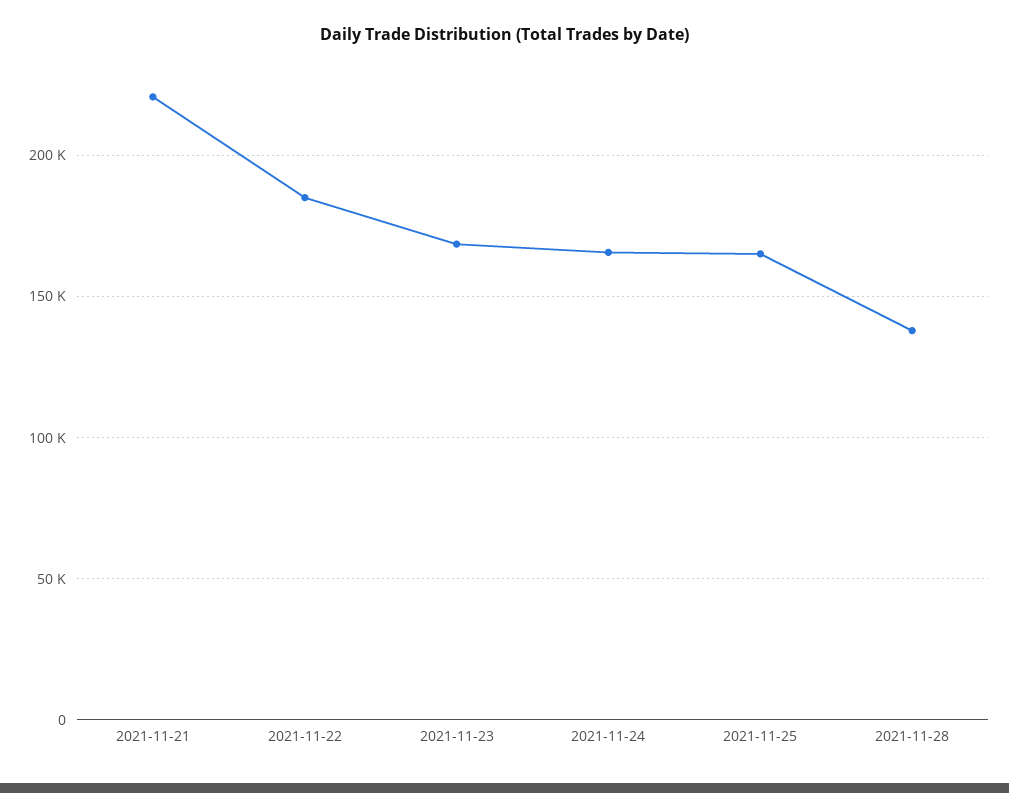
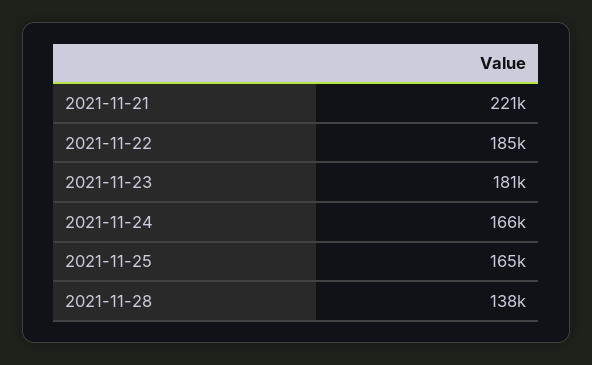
2021-11-23: 170000 -> 181000

